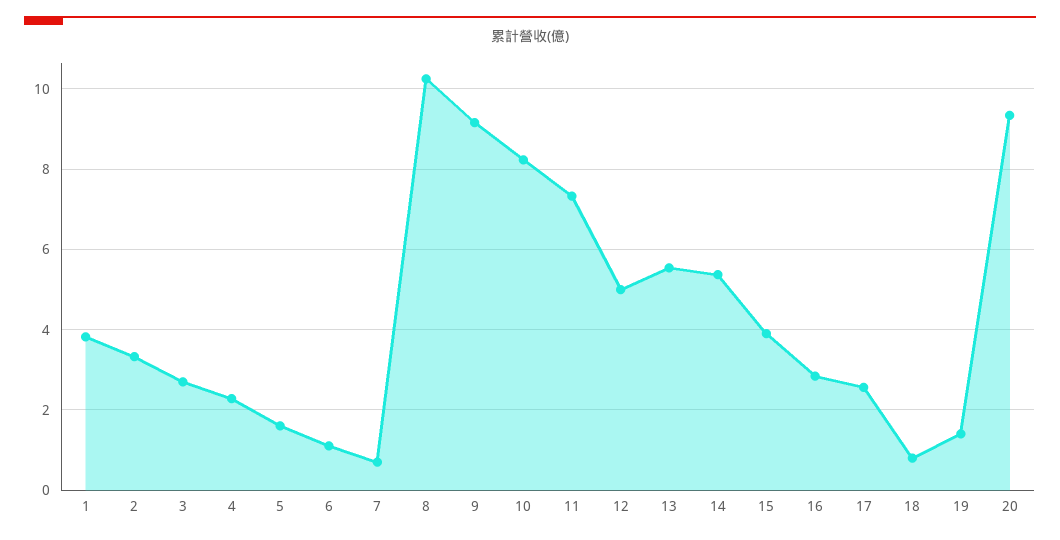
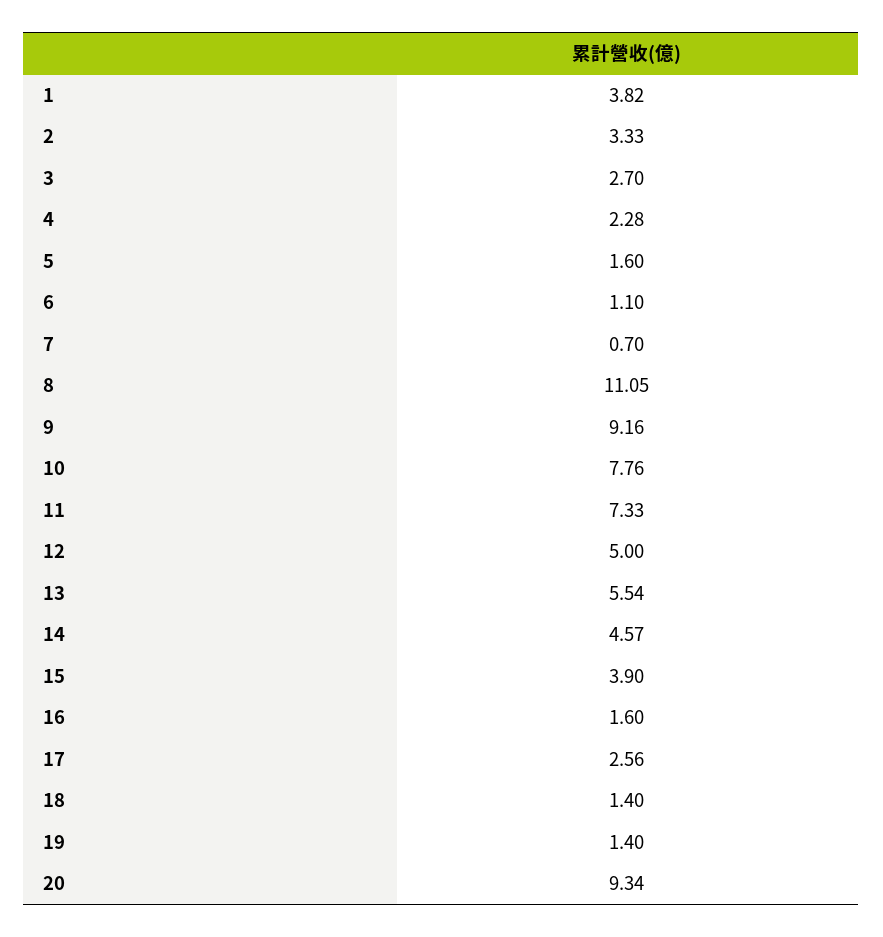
8: 10.2 -> 11.05
10: 8.2 -> 7.76
14: 5.4 -> 4.57
16: 2.8 -> 1.6
18: 0.8 -> 1.4

